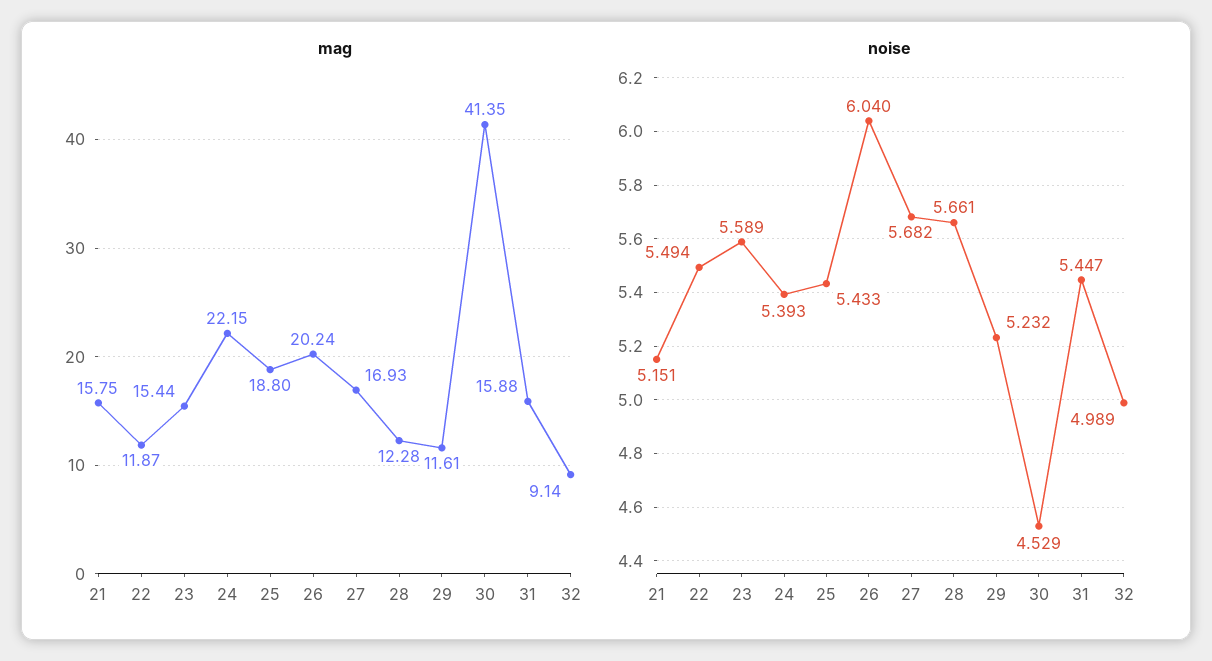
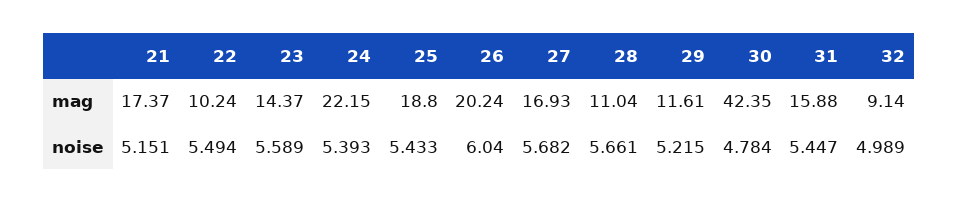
mag, 21: 15.75 -> 17.37
mag, 22: 11.87 -> 10.24
mag, 23: 15.44 -> 14.37
mag, 28: 12.28 -> 11.04
mag, 30: 41.35 -> 42.35
noise, 29: 5.232 -> 5.215
noise, 30: 4.529 -> 4.784

